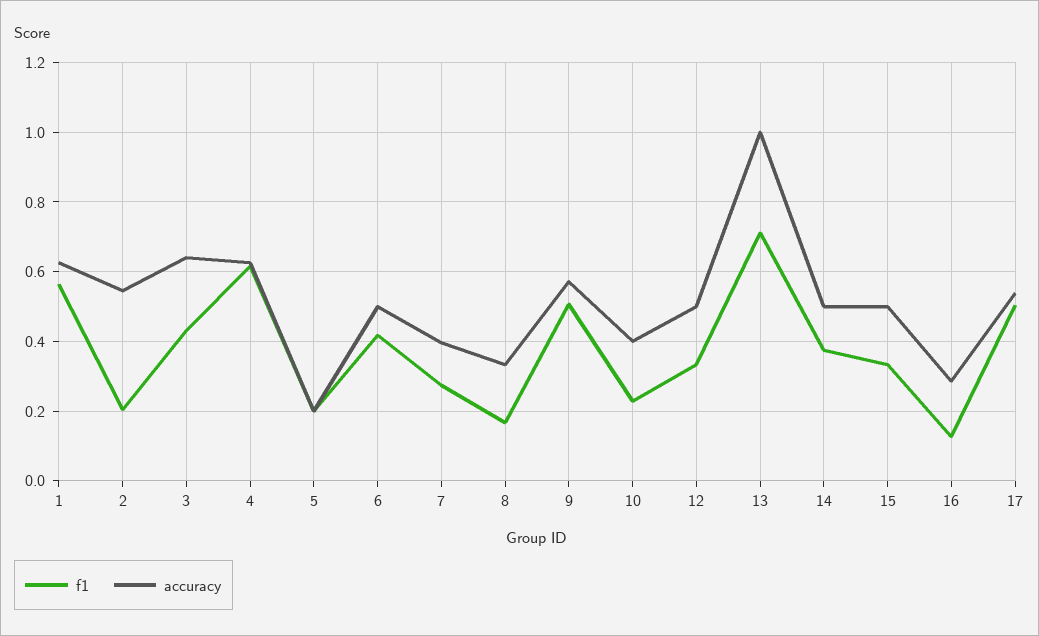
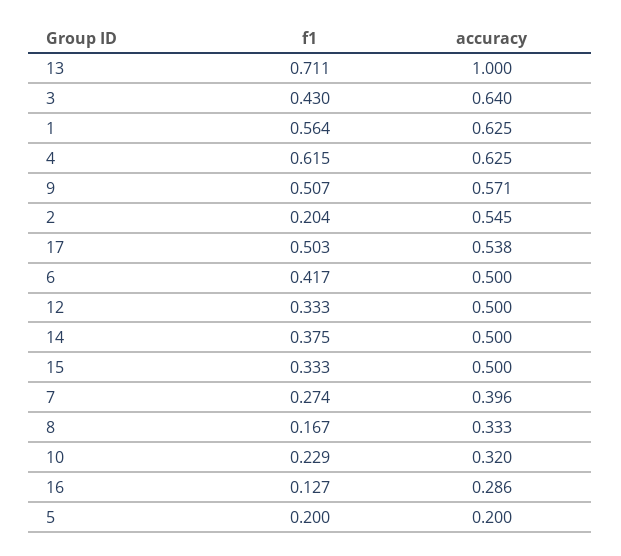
accuracy, 10: 0.4 -> 0.32

